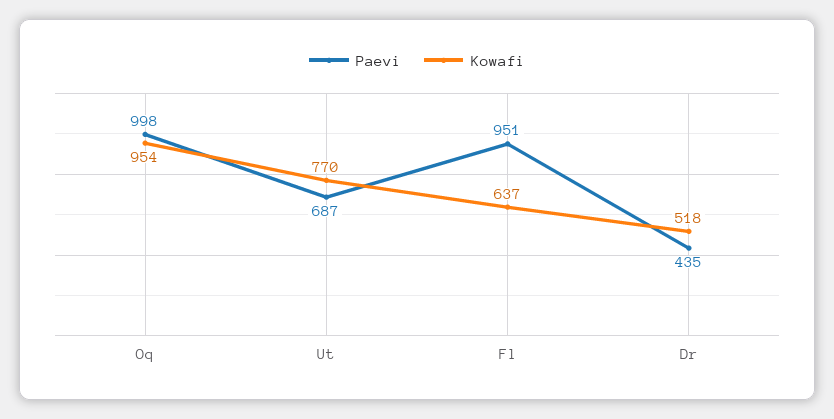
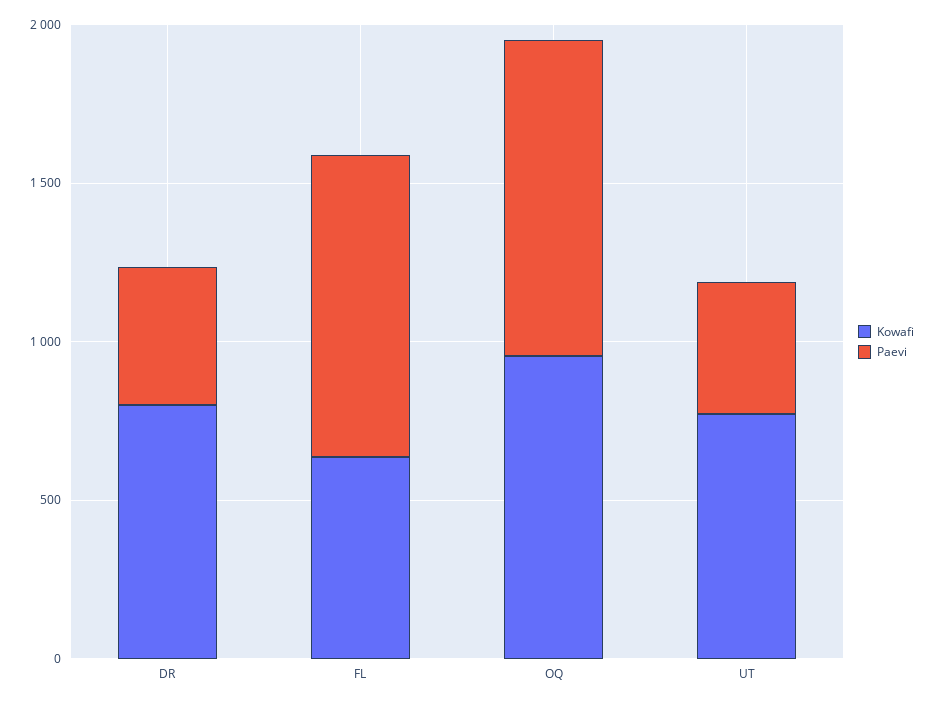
Paevi, Ut: 687 -> 400
Kowafi, Dr: 518 -> 800

